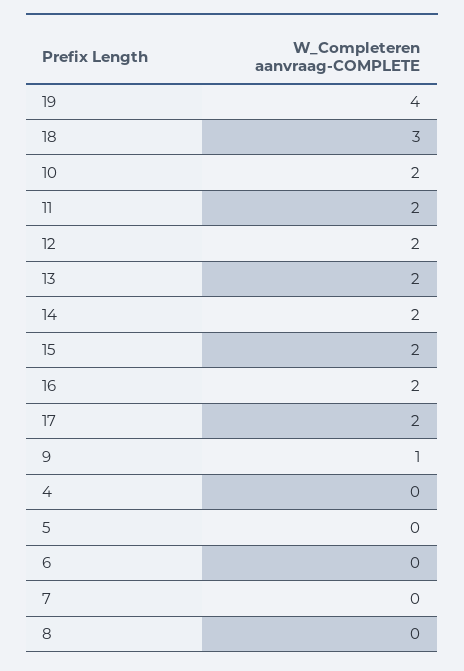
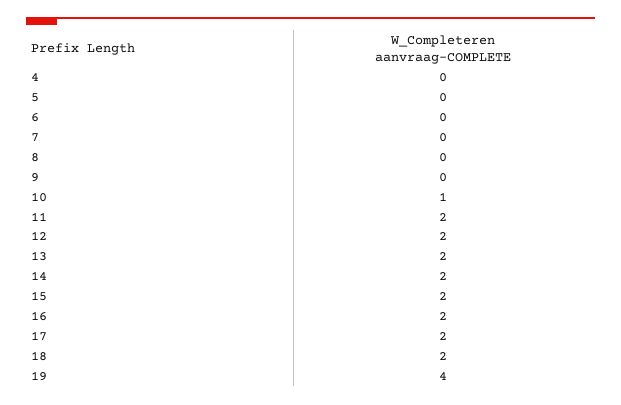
18: 3 -> 2
10: 2 -> 1
9: 1 -> 0

